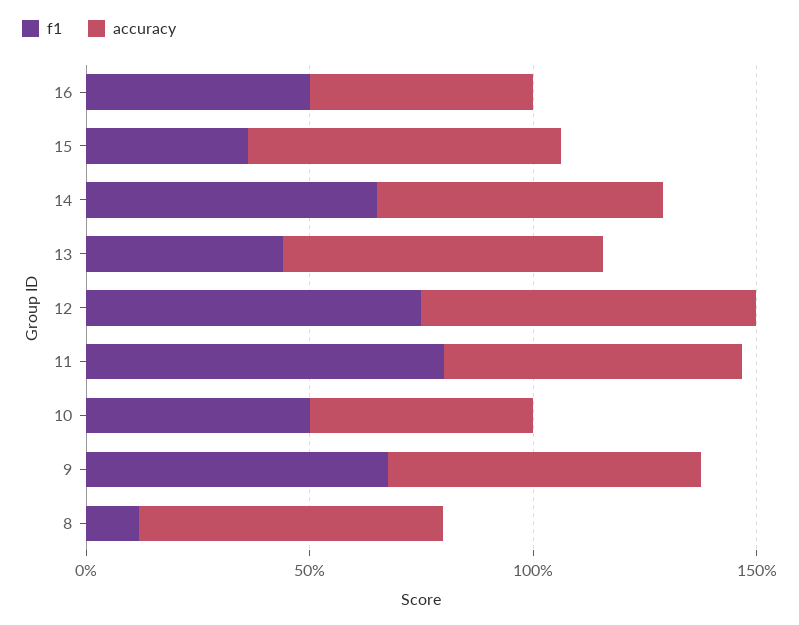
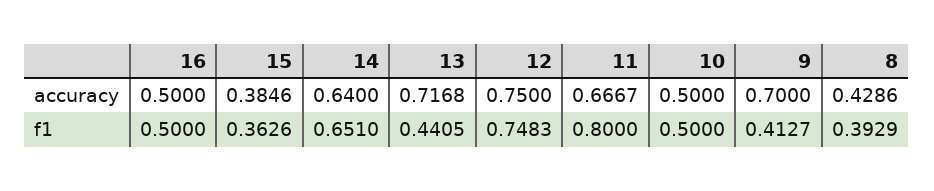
accuracy, 15: 0.7 -> 0.3846
f1, 9: 0.7 -> 0.4127
f1, 8: 0.1 -> 0.3929
accuracy, 8: 0.7 -> 0.4286

